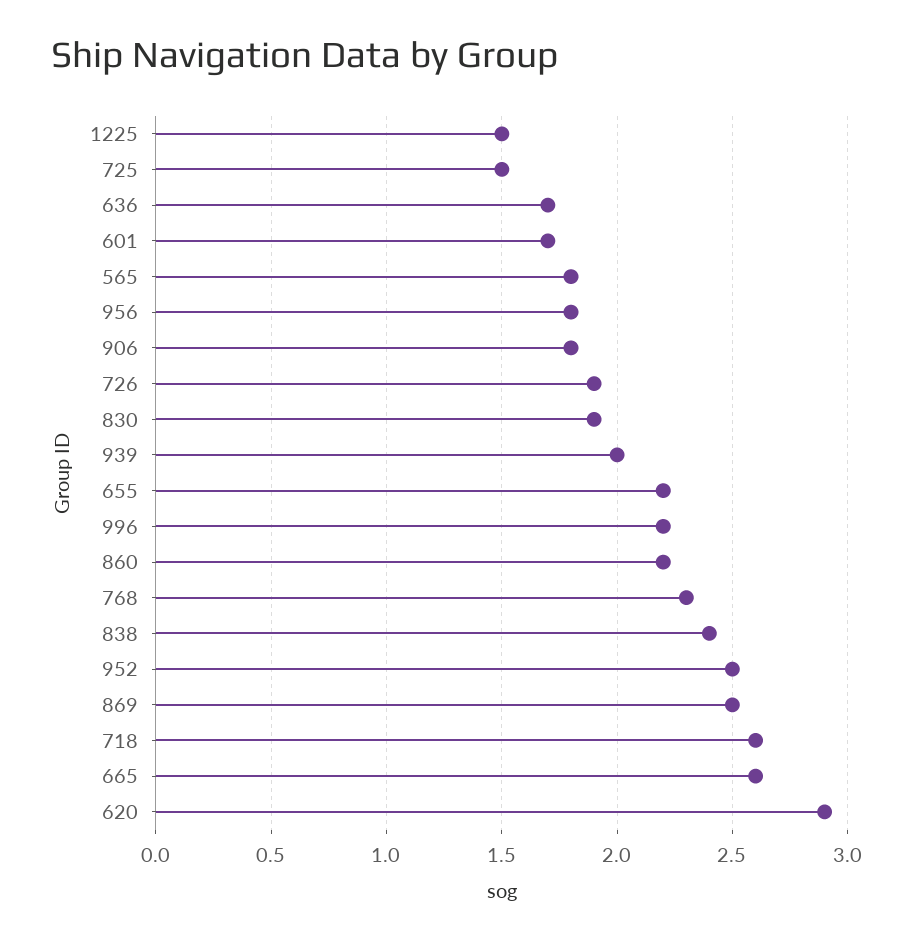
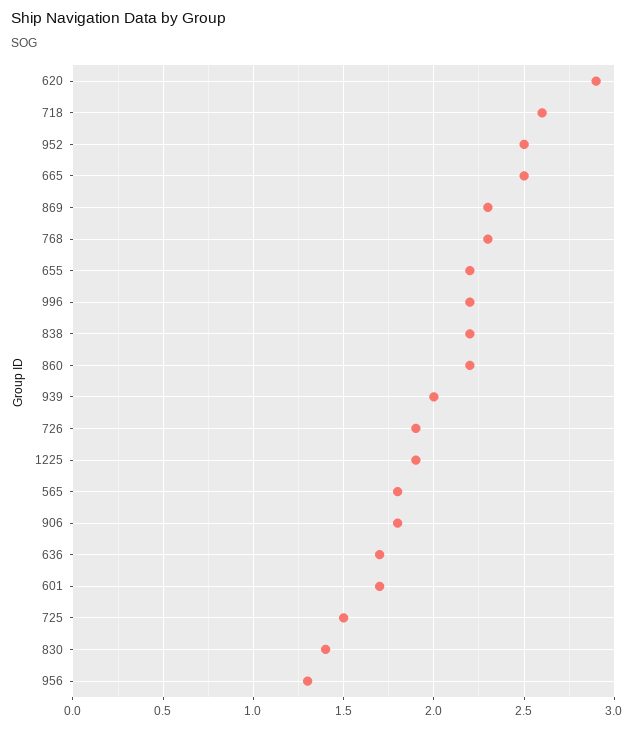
1225: 1.5 -> 1.9
956: 1.8 -> 1.3
830: 1.9 -> 1.4
838: 2.4 -> 2.2
869: 2.5 -> 2.3
665: 2.6 -> 2.5

